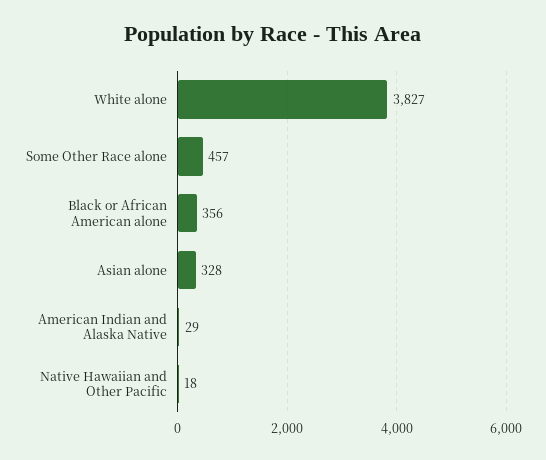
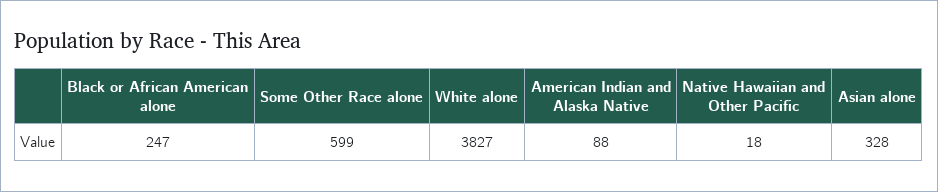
Some Other Race alone: 457 -> 599
Black or African American alone: 356 -> 247
American Indian and Alaska Native: 29 -> 88

